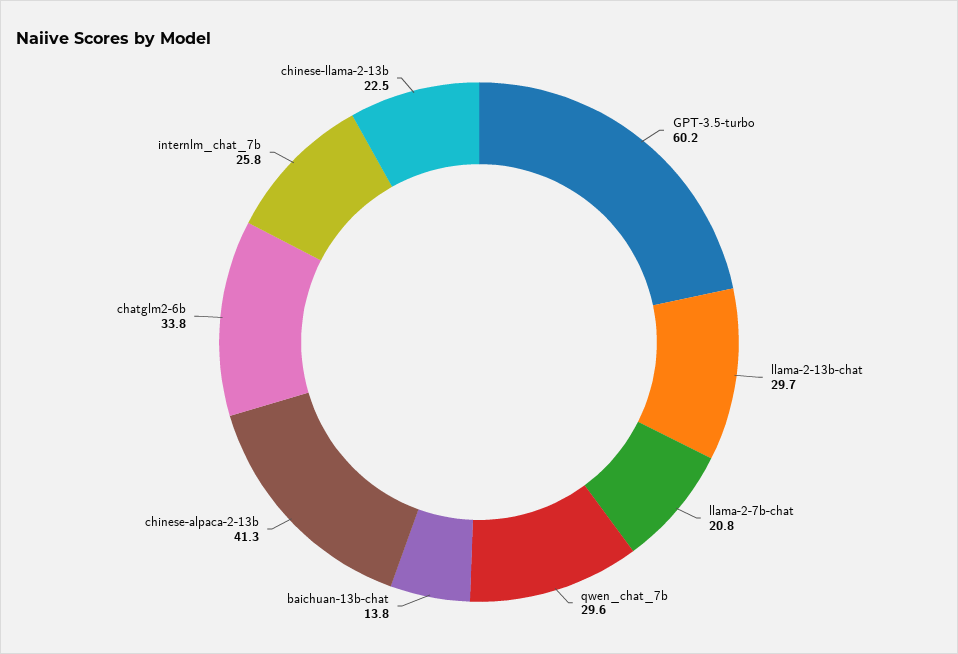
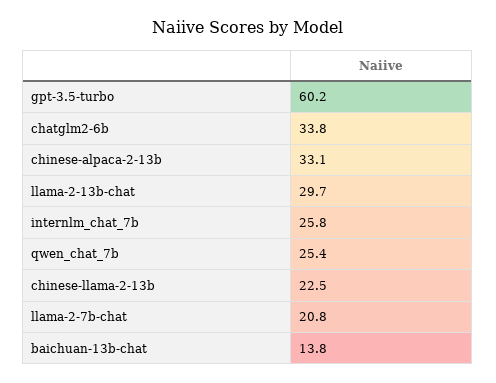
qwen_chat_7b: 29.6 -> 25.4
chinese-alpaca-2-13b: 41.3 -> 33.1

